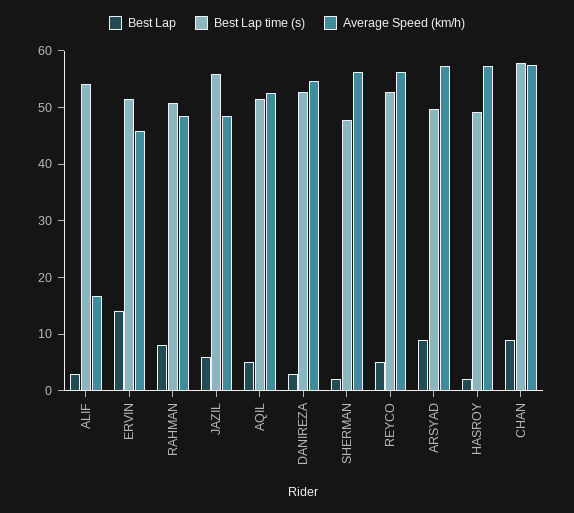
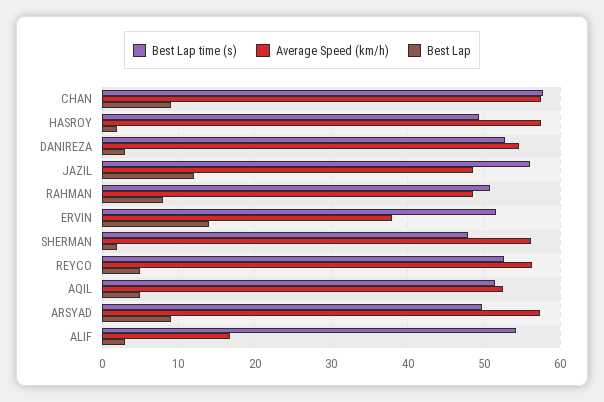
Average Speed (km/h), ERVIN: 46 -> 38
Best Lap, JAZIL: 6 -> 12

